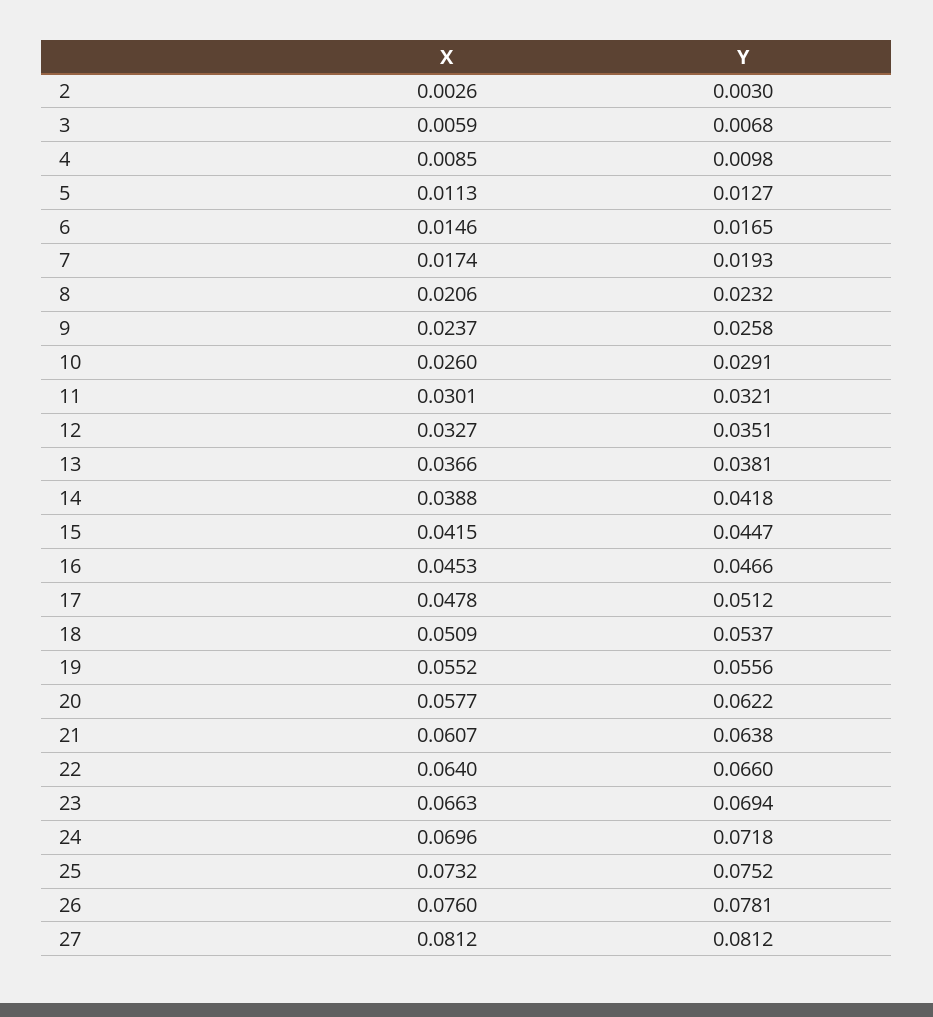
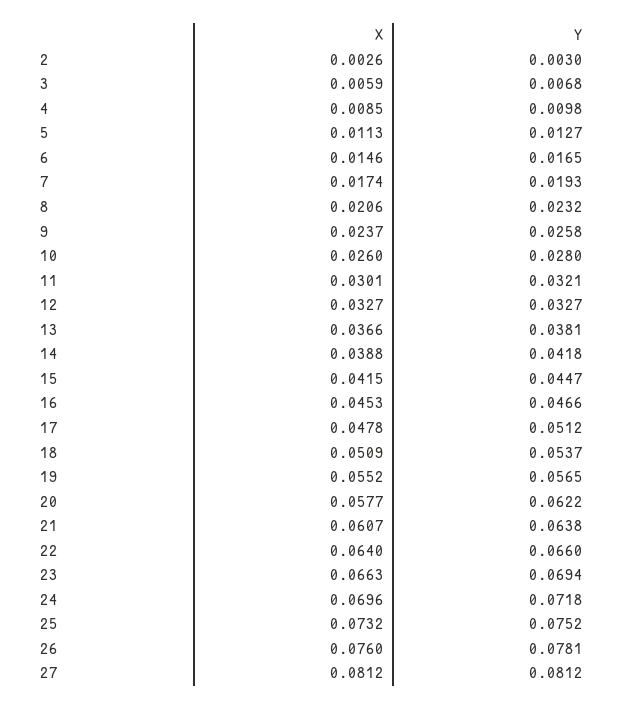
Y, 10: 0.0291 -> 0.028
Y, 12: 0.0351 -> 0.0327
Y, 19: 0.0556 -> 0.0565

